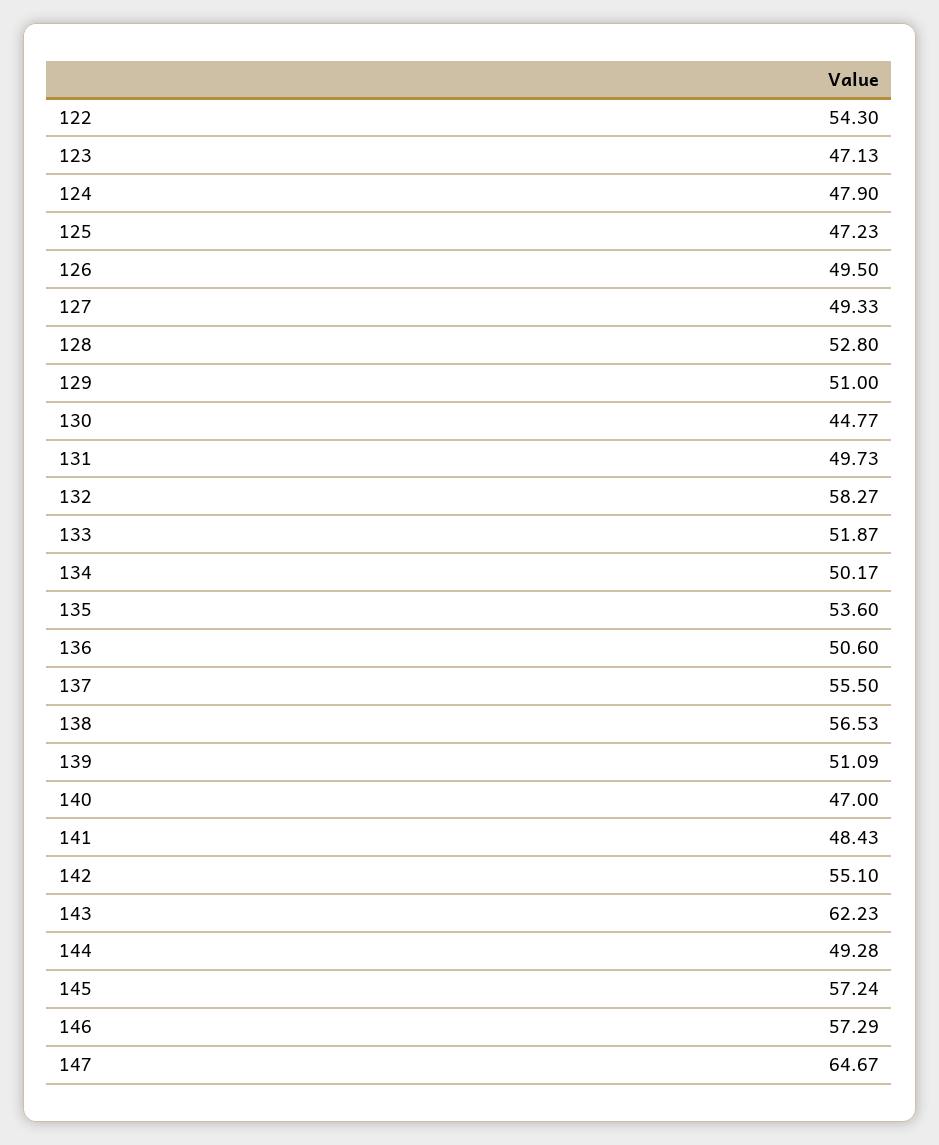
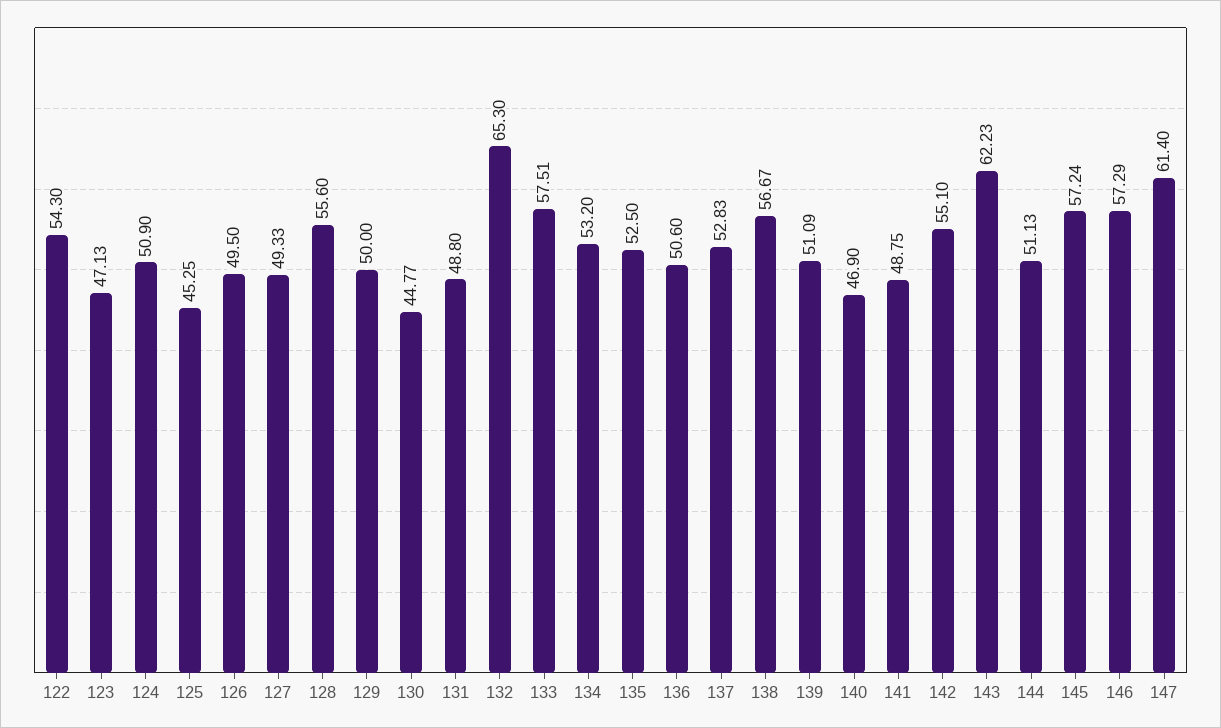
124: 47.9 -> 50.9
125: 47.23 -> 45.25
128: 52.8 -> 55.6
129: 51 -> 50
131: 49.73 -> 48.8
132: 58.27 -> 65.3
133: 51.87 -> 57.51
134: 50.17 -> 53.2
135: 53.6 -> 52.5
137: 55.5 -> 52.83
138: 56.53 -> 56.67
140: 47 -> 46.9
141: 48.43 -> 48.75
144: 49.28 -> 51.13
147: 64.67 -> 61.4

